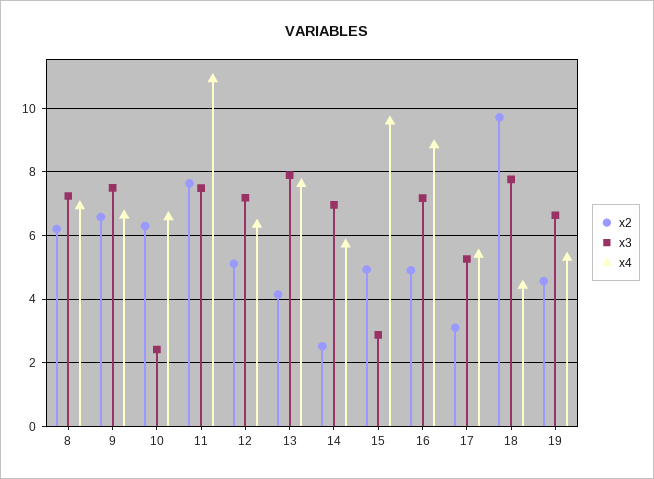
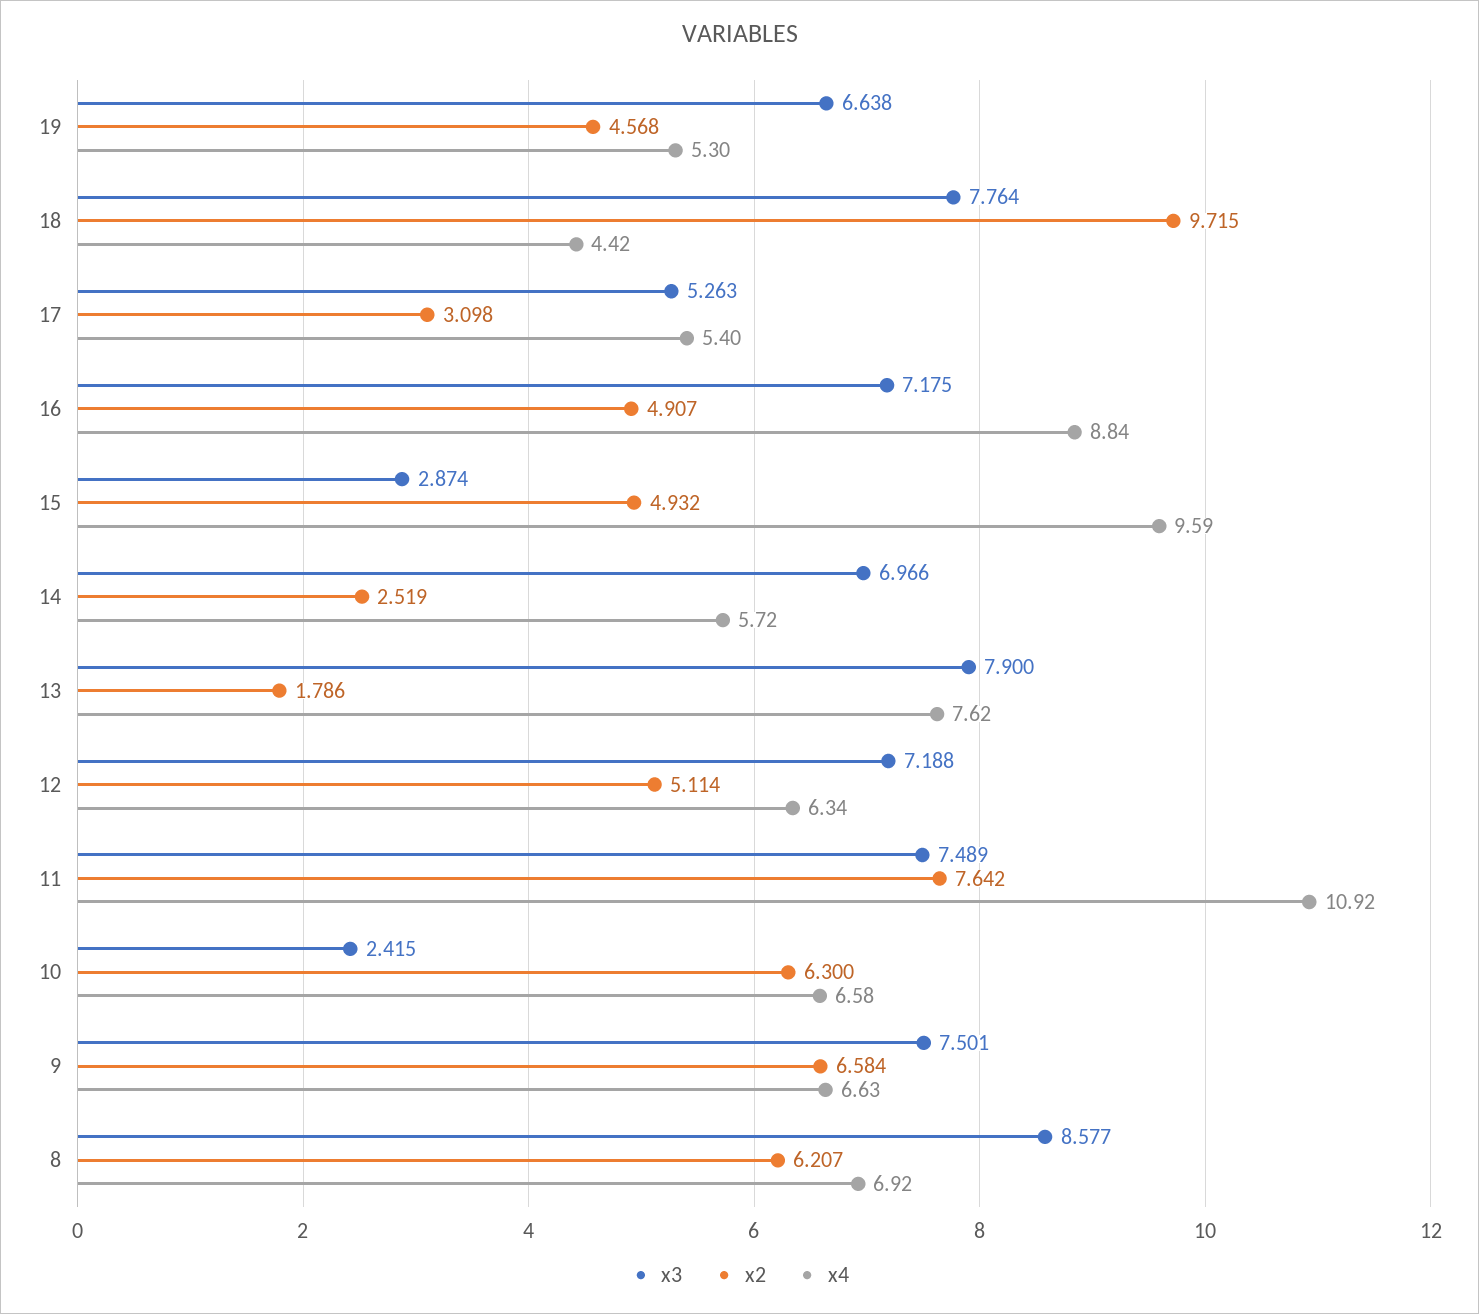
x3, 8: 7.2 -> 8.577
x2, 13: 4.2 -> 1.786

